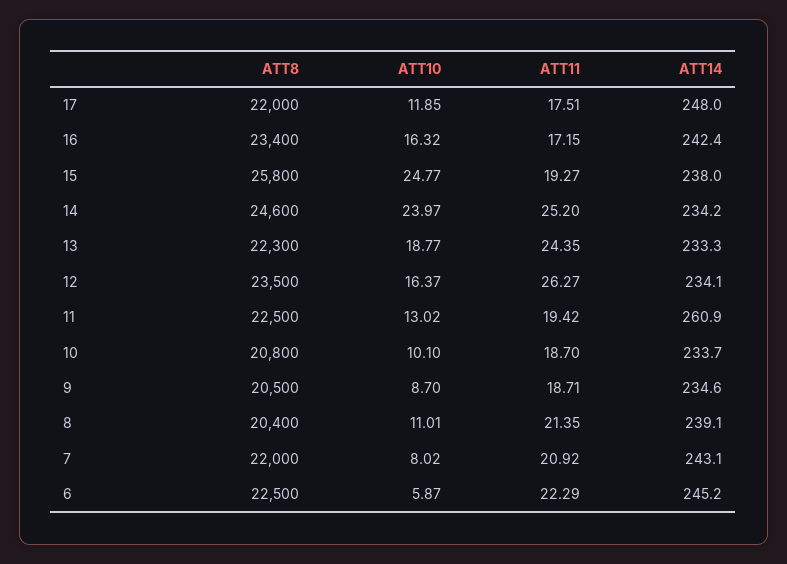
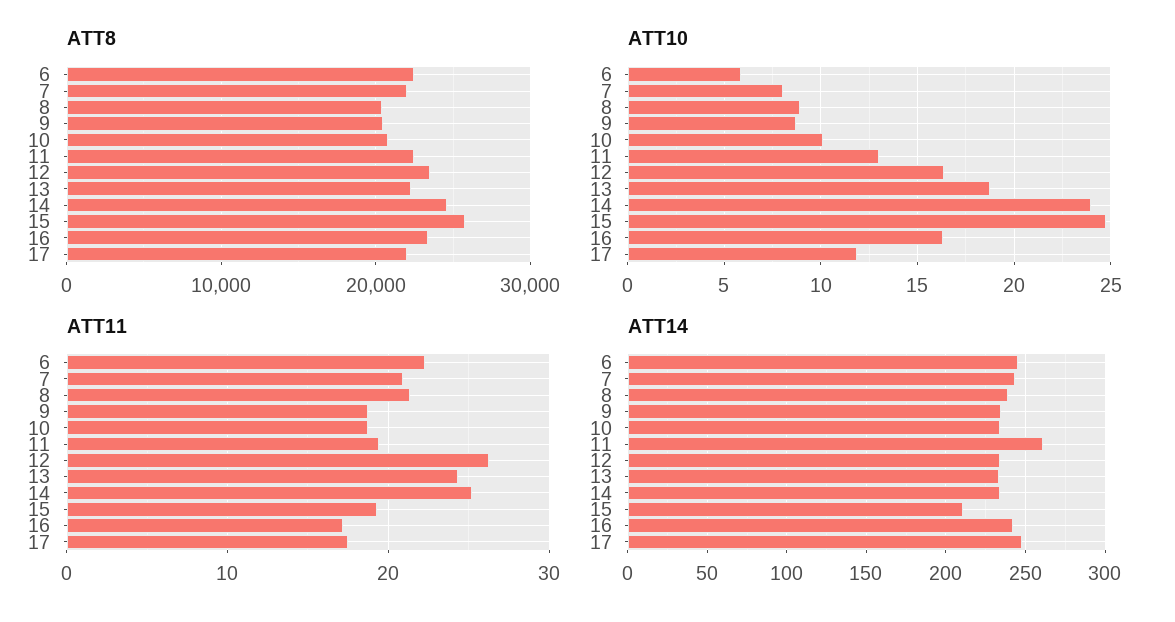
ATT14, 15: 238 -> 210
ATT10, 8: 11.01 -> 9

